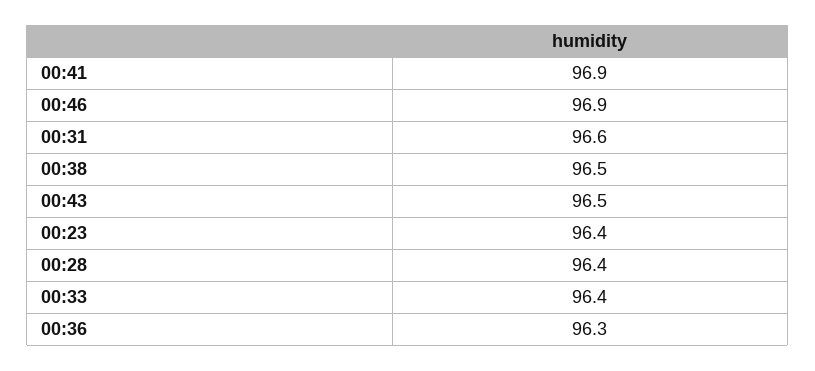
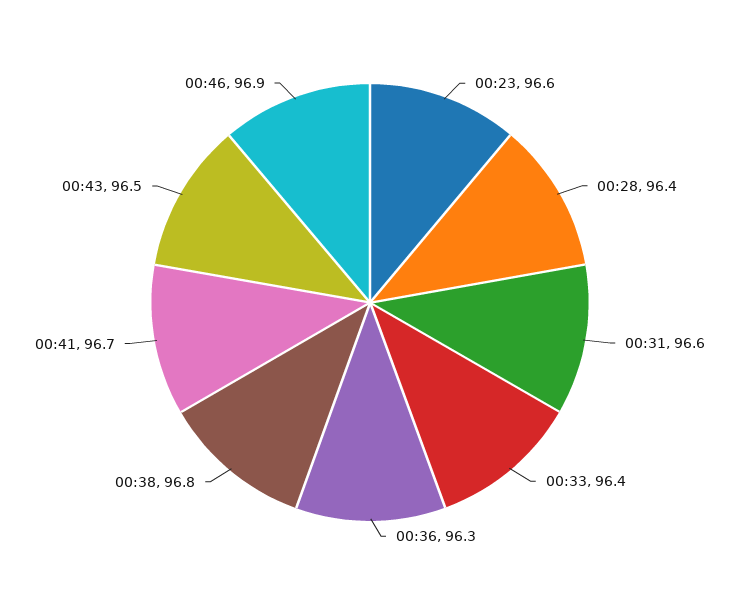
00:41: 96.9 -> 96.7
00:38: 96.5 -> 96.8
00:23: 96.4 -> 96.6

